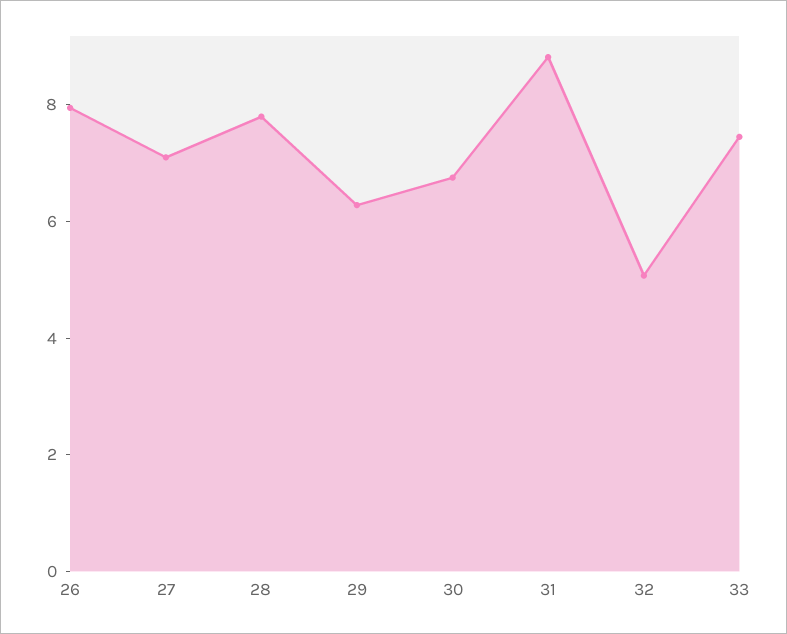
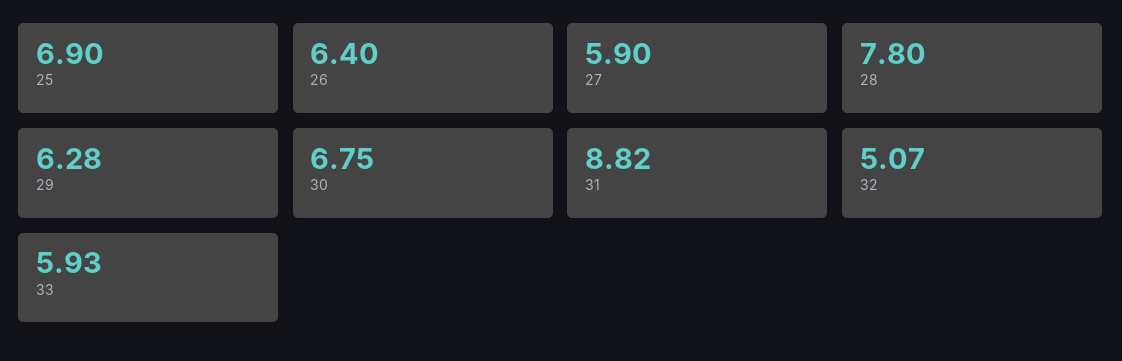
26: 8 -> 6.4
27: 7 -> 5.9
33: 7.5 -> 5.93
25: none -> 6.9

